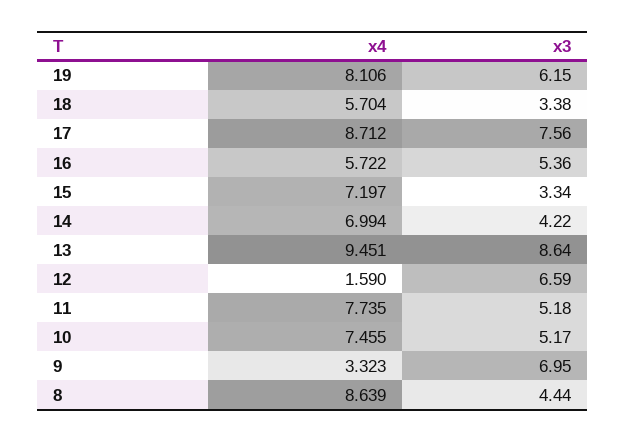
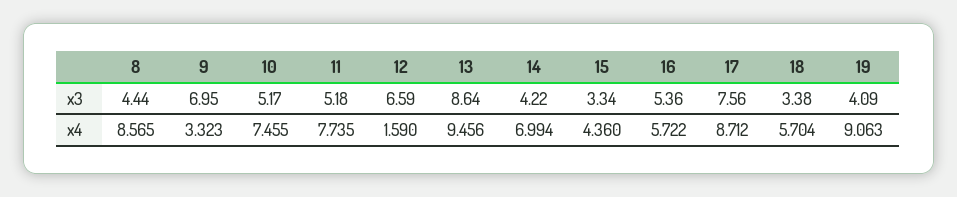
x4, 19: 8.106 -> 9.063
x3, 19: 6.15 -> 4.09
x4, 15: 7.197 -> 4.36
x4, 13: 9.451 -> 9.456
x4, 8: 8.639 -> 8.565

